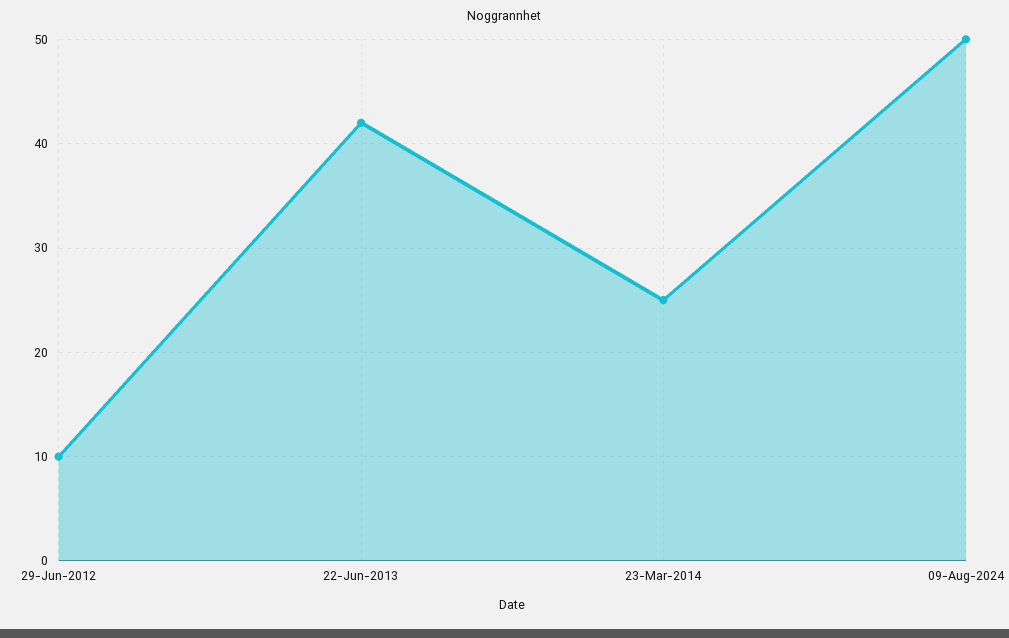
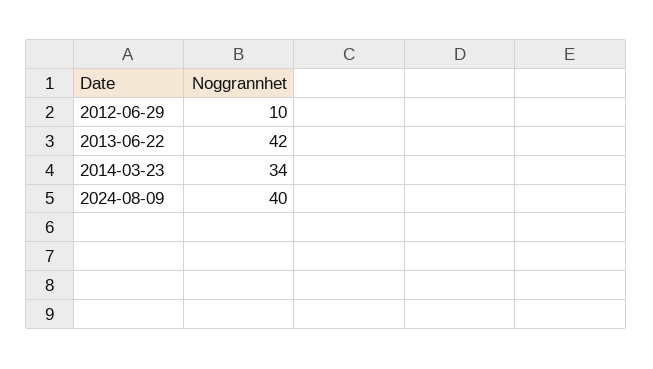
23-Mar-2014: 25 -> 34
09-Aug-2024: 50 -> 40

